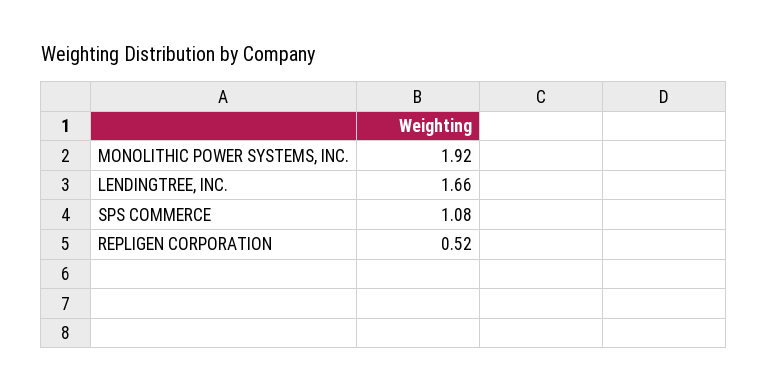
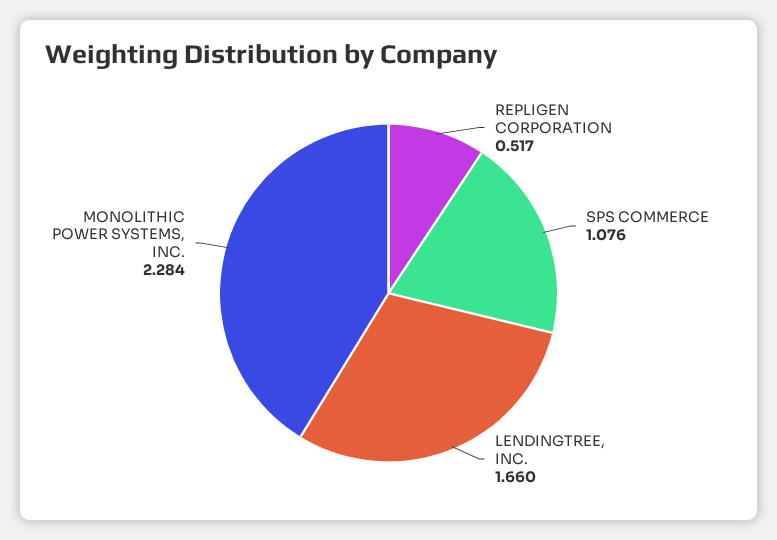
MONOLITHIC POWER SYSTEMS, INC.: 1.92 -> 2.284

